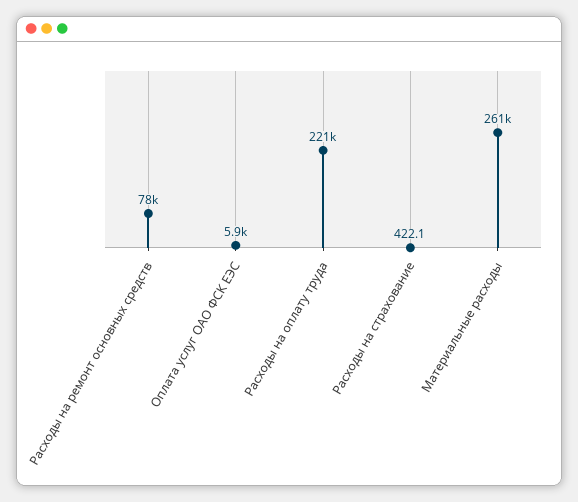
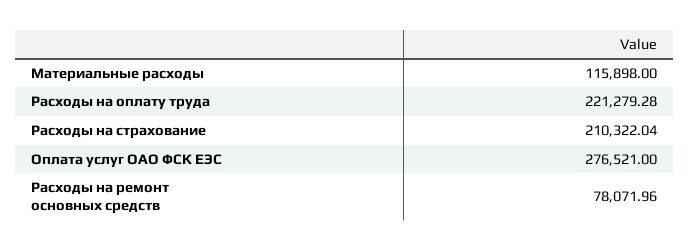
Оплата услуг ОАО ФСК ЕЭС: 5900 -> 276521
Расходы на страхование: 422.1 -> 210322.04
Материальные расходы: 261000 -> 115898

